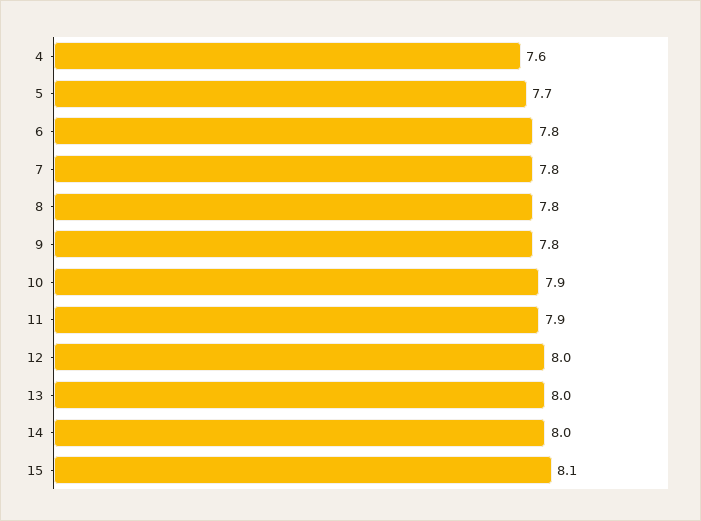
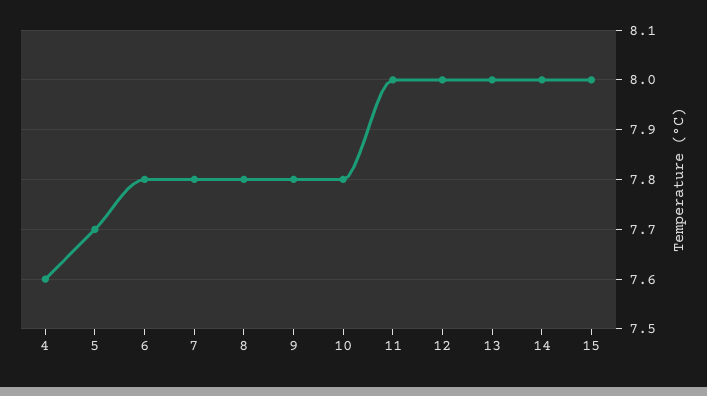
10: 7.9 -> 7.8
11: 7.9 -> 8
15: 8.1 -> 8

